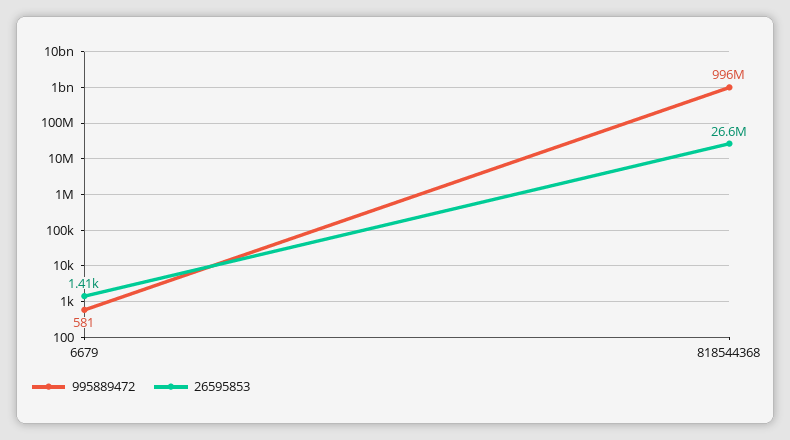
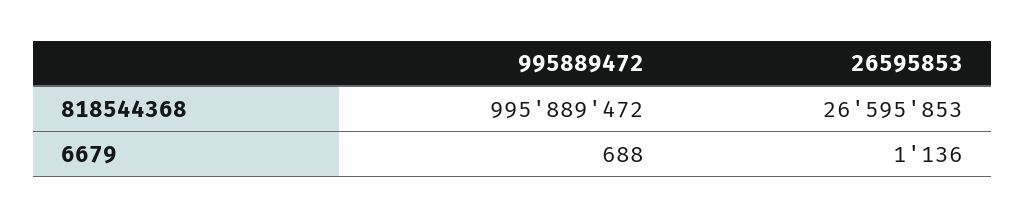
995889472, 6679: 581 -> 688
26595853, 6679: 1410 -> 1136

